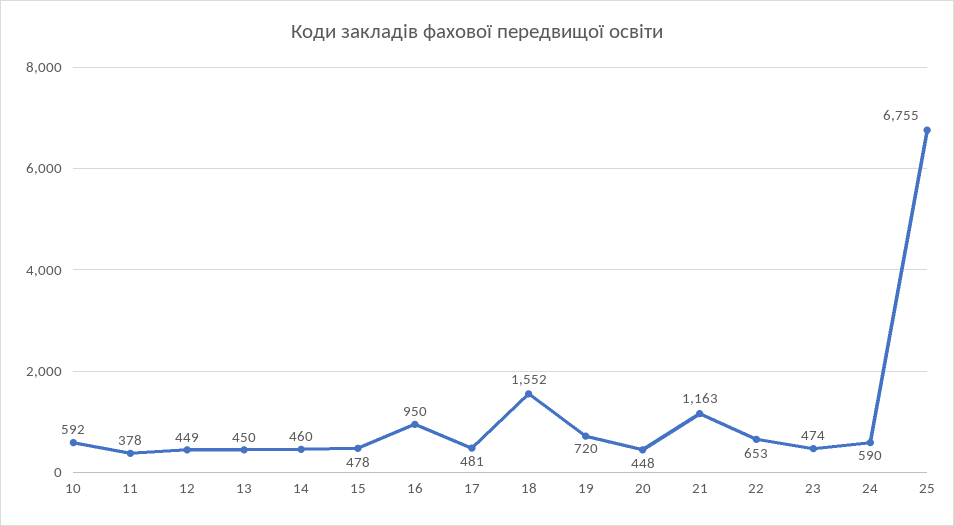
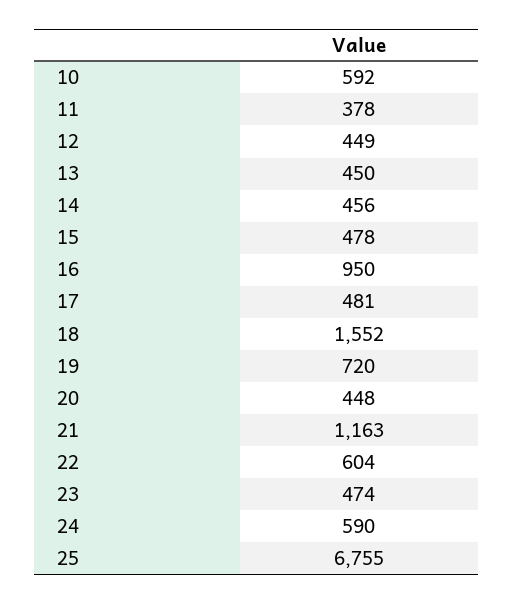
14: 460 -> 456
22: 653 -> 604

